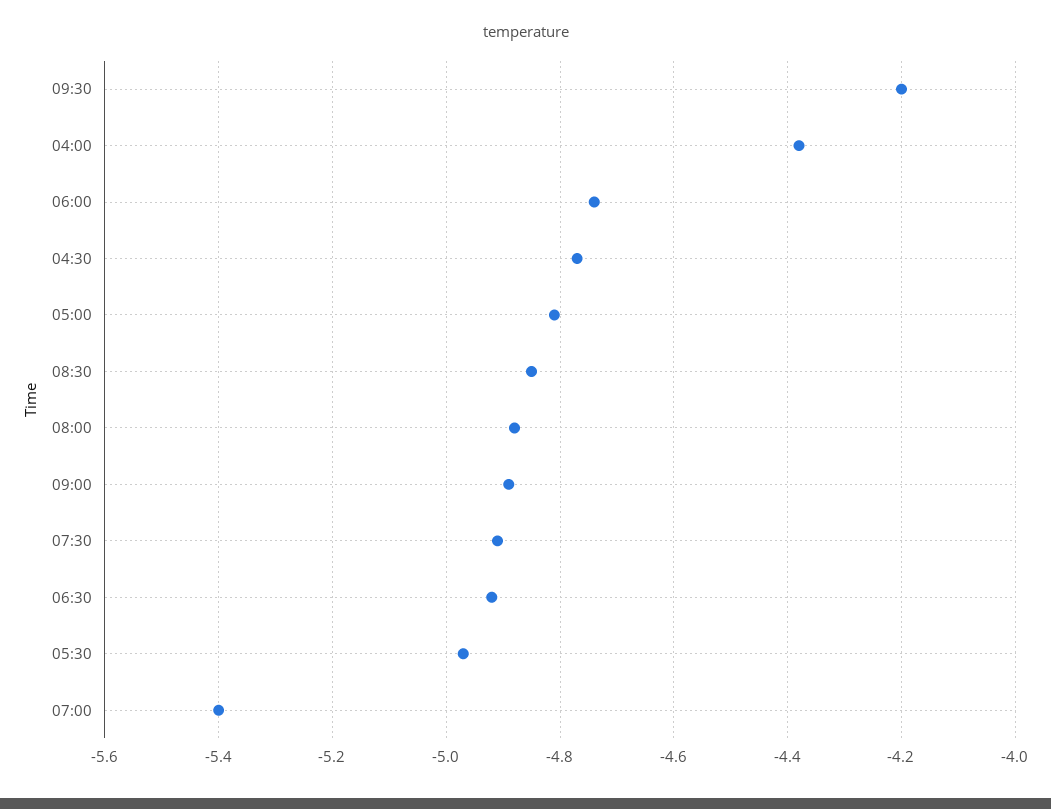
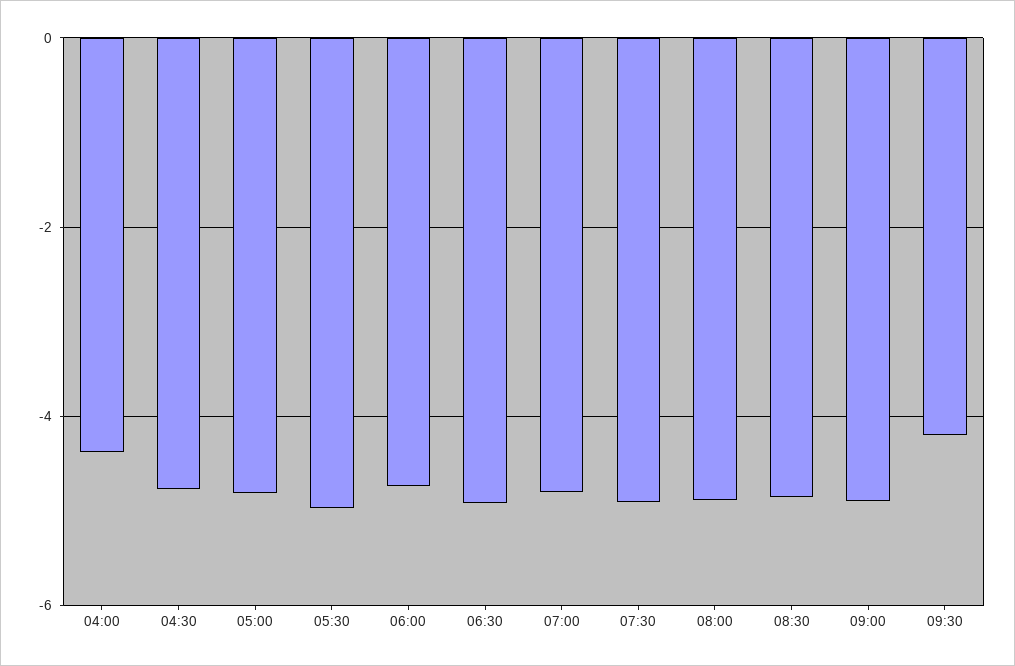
07:00: -5.4 -> -4.8

